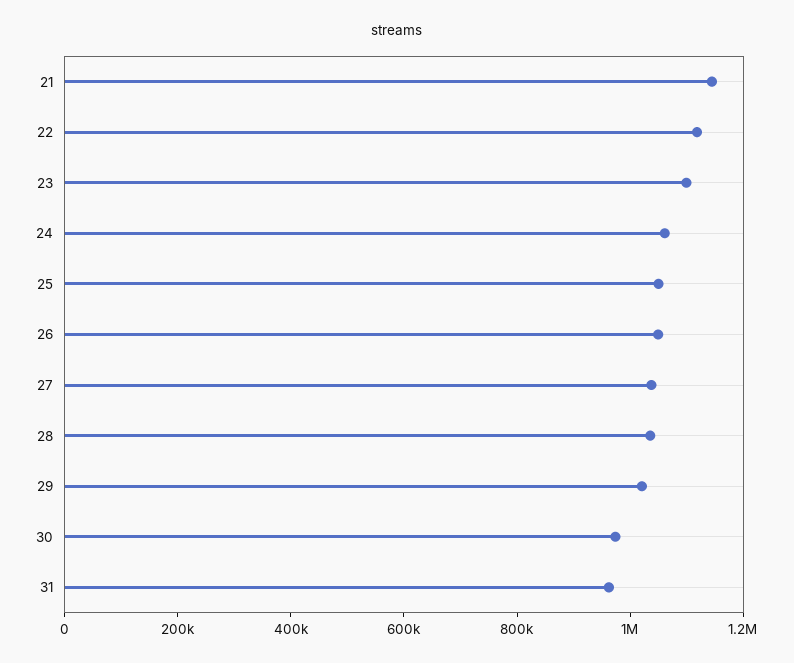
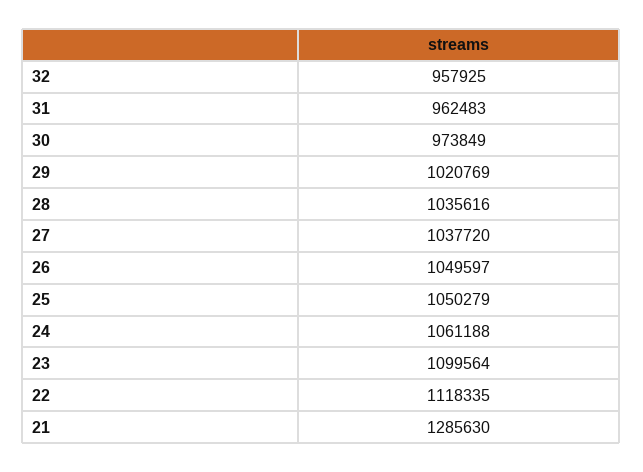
21: 1150000 -> 1285630
32: none -> 957925

